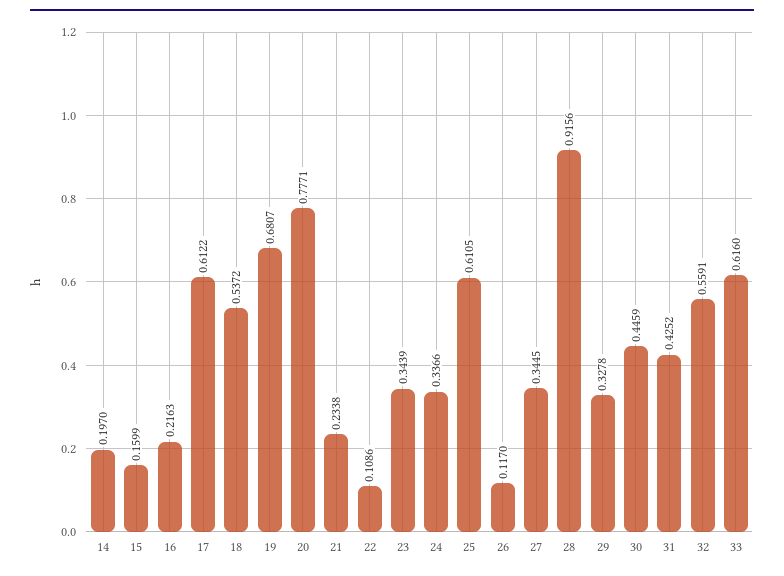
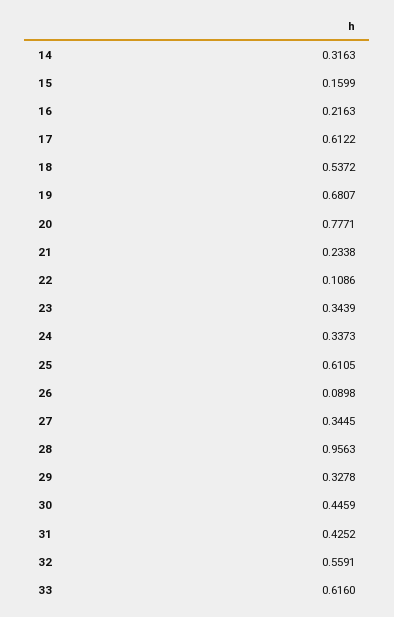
14: 0.197 -> 0.3163
24: 0.3366 -> 0.3373
26: 0.117 -> 0.0898
28: 0.9156 -> 0.9563

